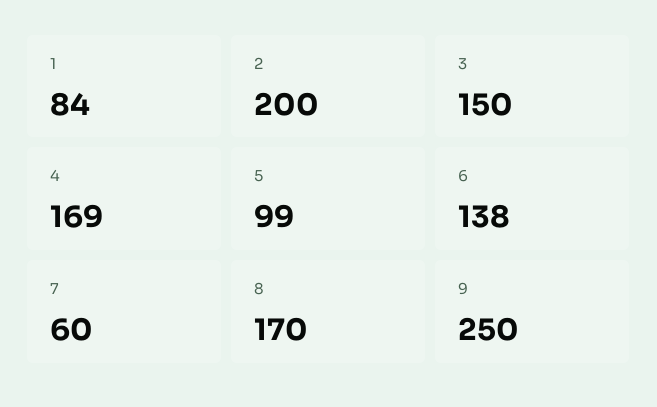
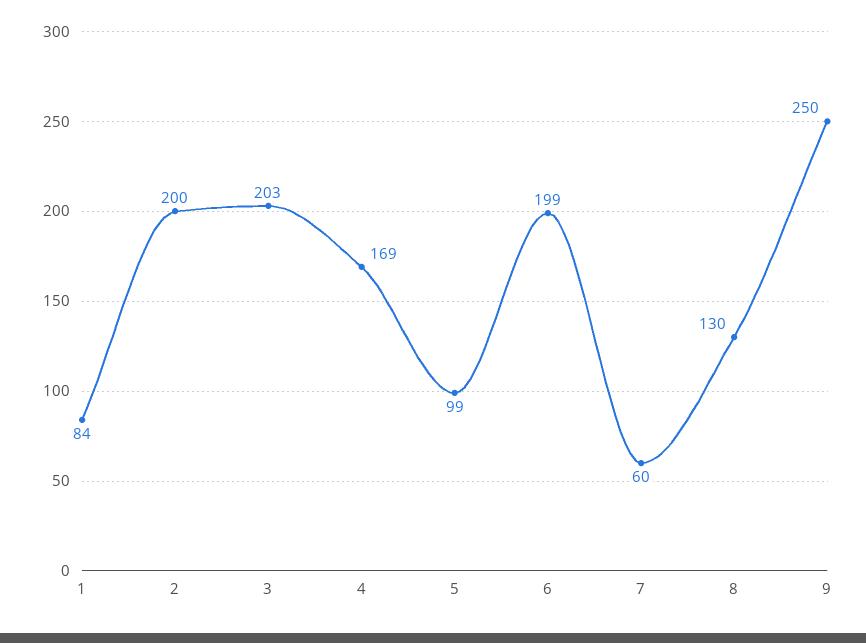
3: 150 -> 203
6: 138 -> 199
8: 170 -> 130

